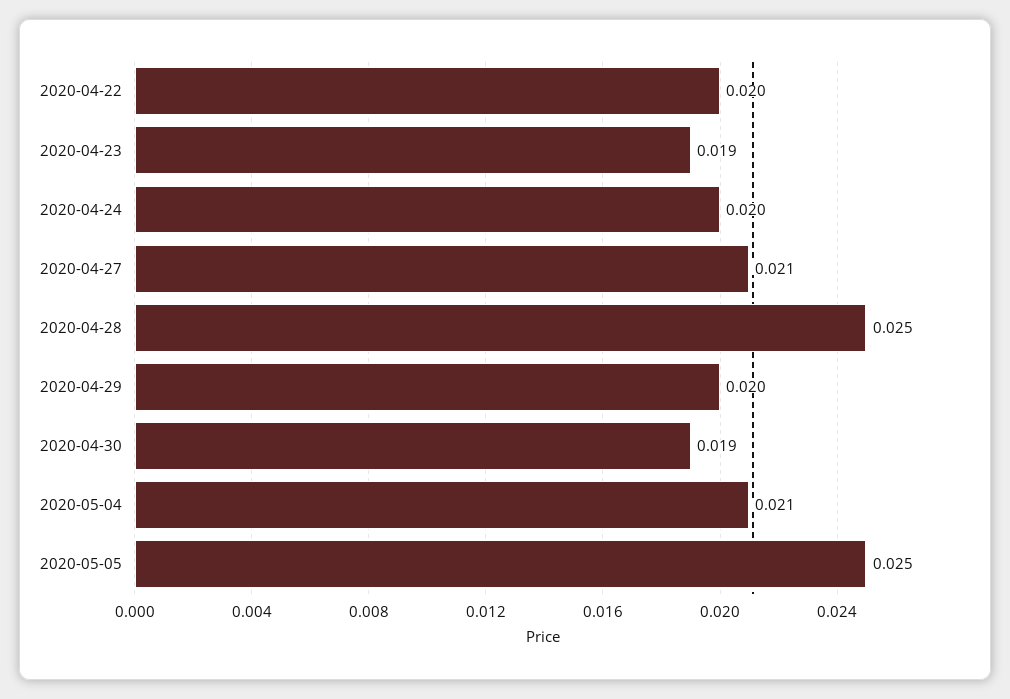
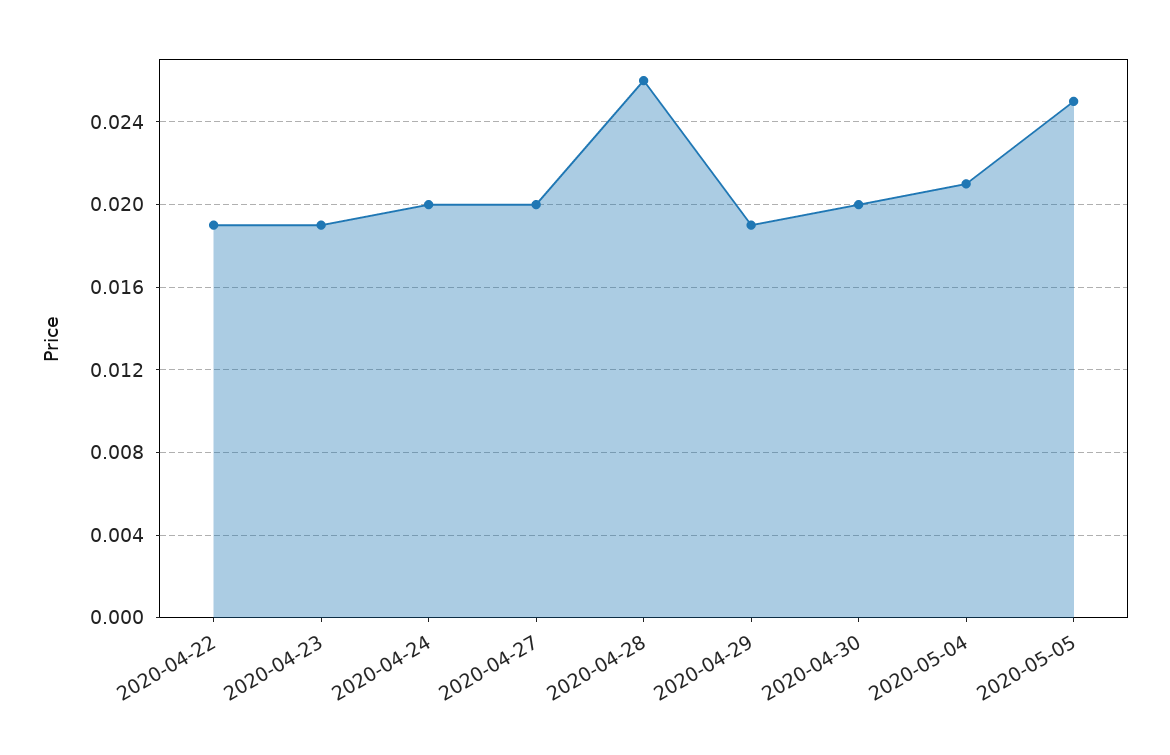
2020-04-22: 0.02 -> 0.019
2020-04-27: 0.021 -> 0.02
2020-04-28: 0.025 -> 0.026
2020-04-29: 0.02 -> 0.019
2020-04-30: 0.019 -> 0.02

